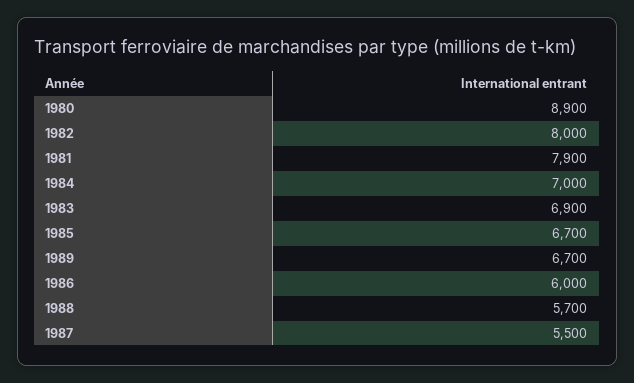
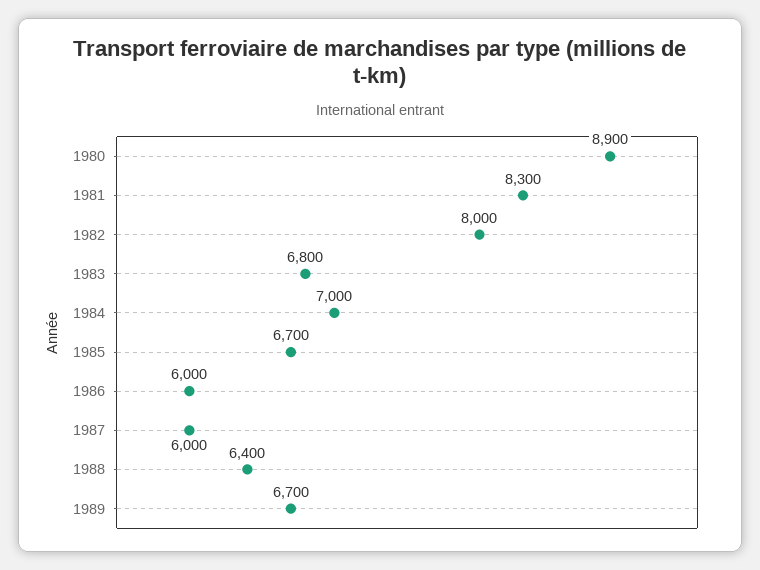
1981: 7900 -> 8300
1983: 6900 -> 6800
1988: 5700 -> 6400
1987: 5500 -> 6000

